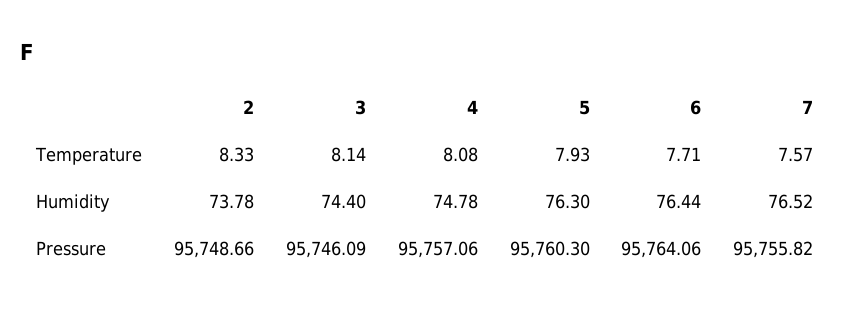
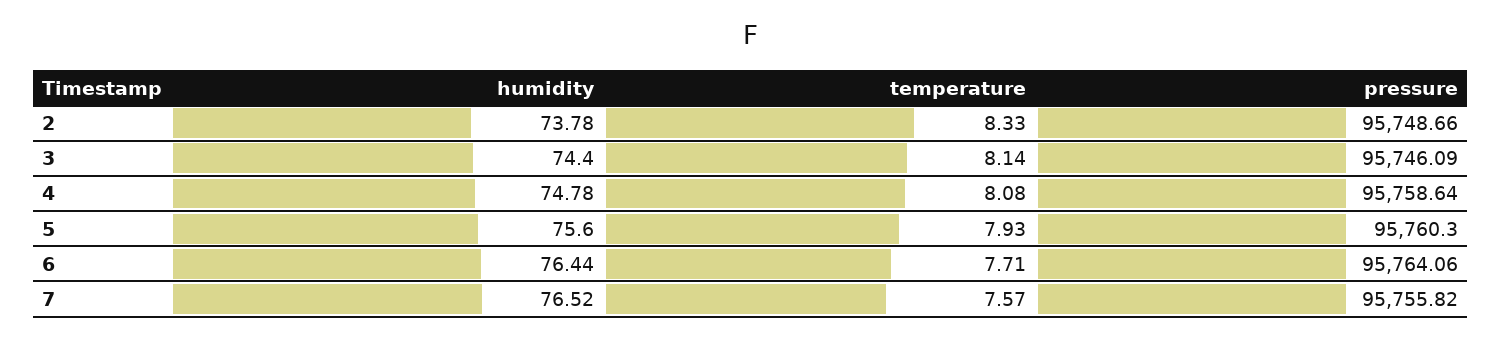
5, Humidity: 76.3 -> 75.6
4, Pressure: 95757.06 -> 95758.64

